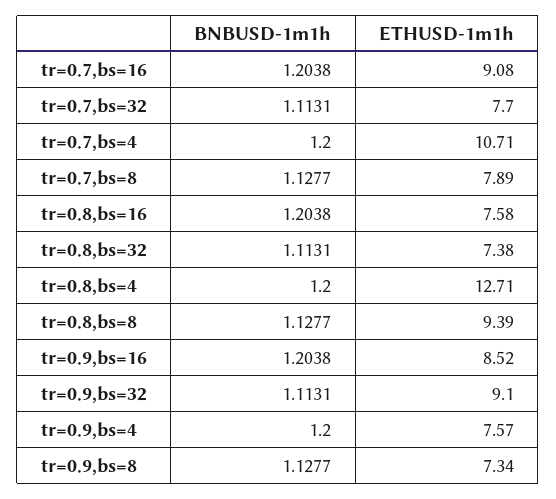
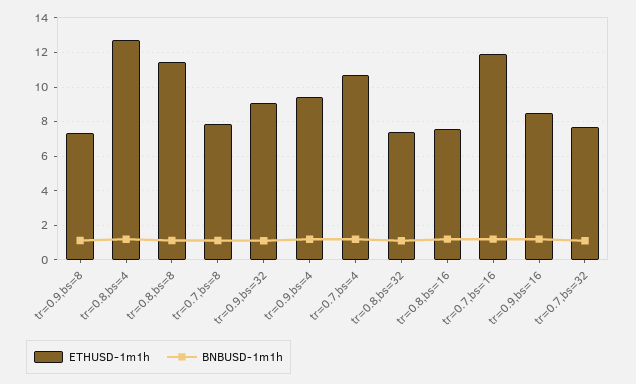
ETHUSD-1m1h, tr=0.7,bs=16: 9.08 -> 12
ETHUSD-1m1h, tr=0.8,bs=8: 9.39 -> 11.5
ETHUSD-1m1h, tr=0.9,bs=4: 7.57 -> 9.5

